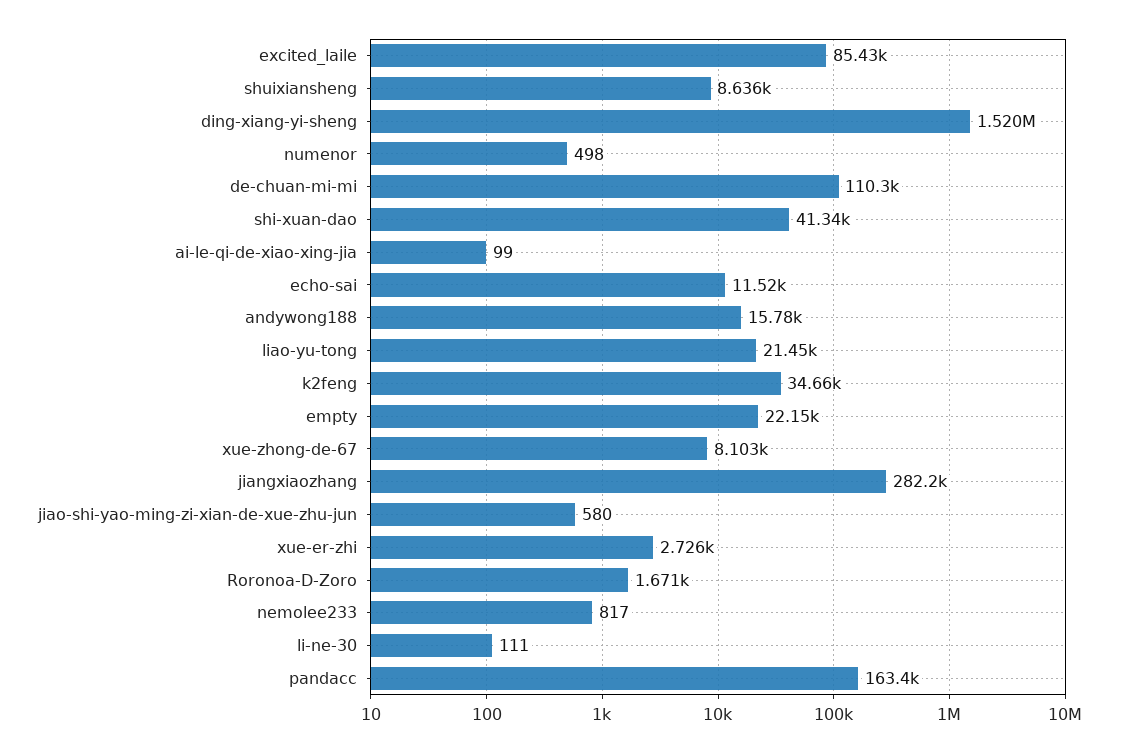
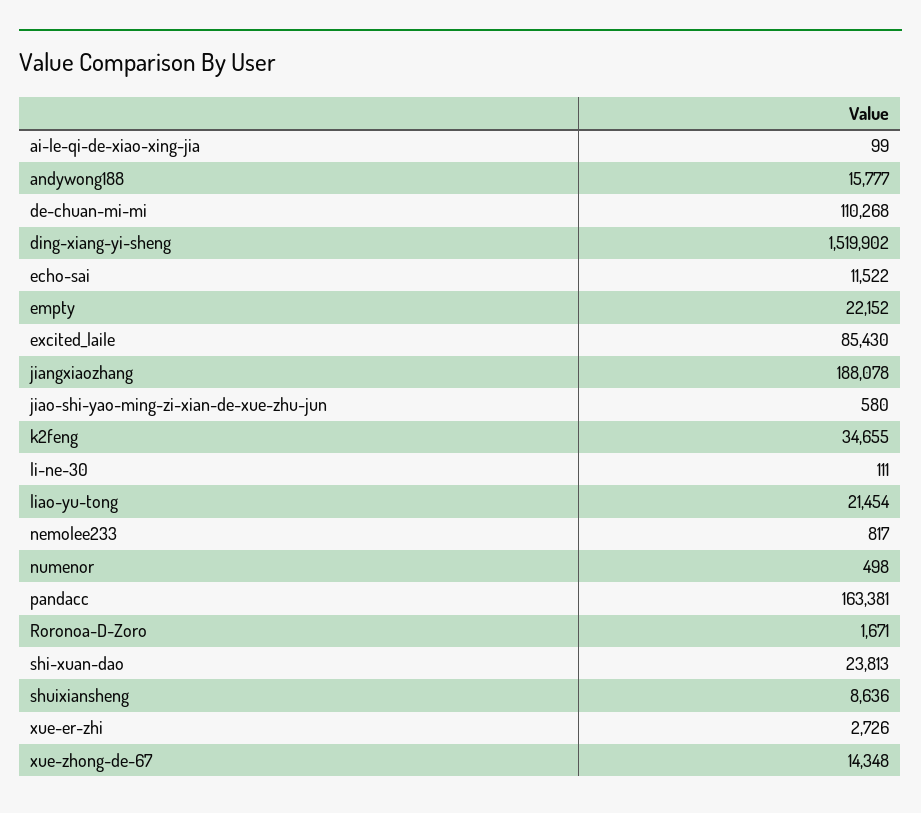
shi-xuan-dao: 41340 -> 23813
xue-zhong-de-67: 8103 -> 14348
jiangxiaozhang: 282200 -> 188078

